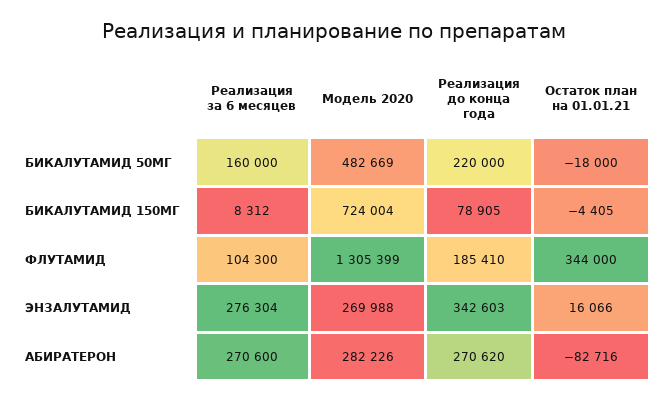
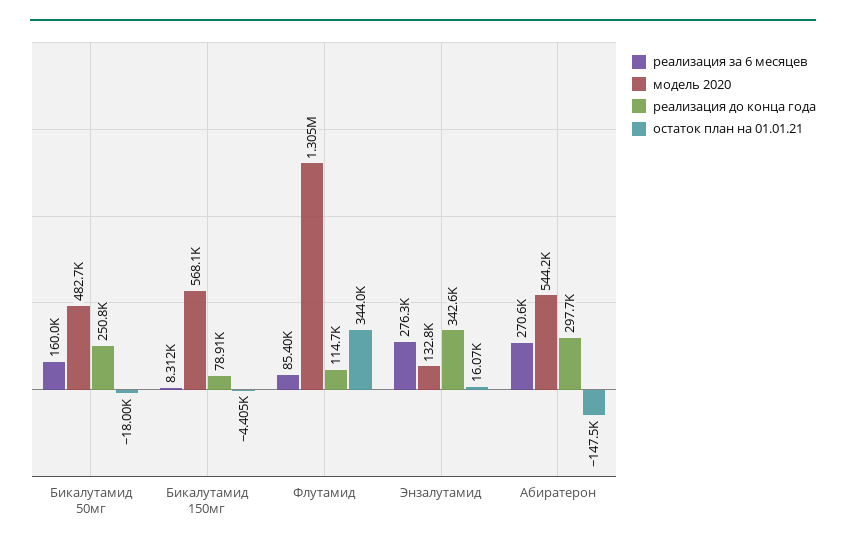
Реализация до конца года, БИКАЛУТАМИД 50МГ: 220000 -> 250800
Модель 2020, БИКАЛУТАМИД 150МГ: 724004 -> 568100
Реализация за 6 месяцев, ФЛУТАМИД: 104300 -> 85400
Реализация до конца года, ФЛУТАМИД: 185410 -> 114700
Модель 2020, ЭНЗАЛУТАМИД: 269988 -> 132800
Модель 2020, АБИРАТЕРОН: 282226 -> 544200
Реализация до конца года, АБИРАТЕРОН: 270620 -> 297700
Остаток план на 01.01.21, АБИРАТЕРОН: -82716 -> -147500

